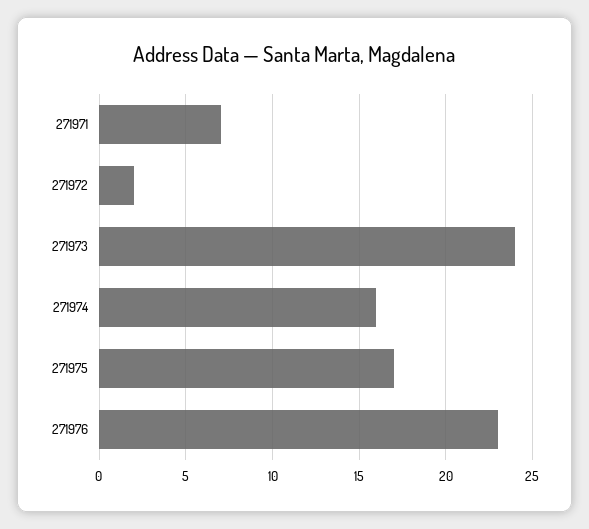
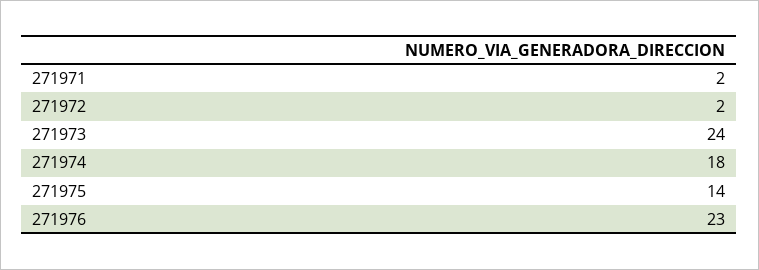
271971: 7 -> 2
271974: 16 -> 18
271975: 17 -> 14

